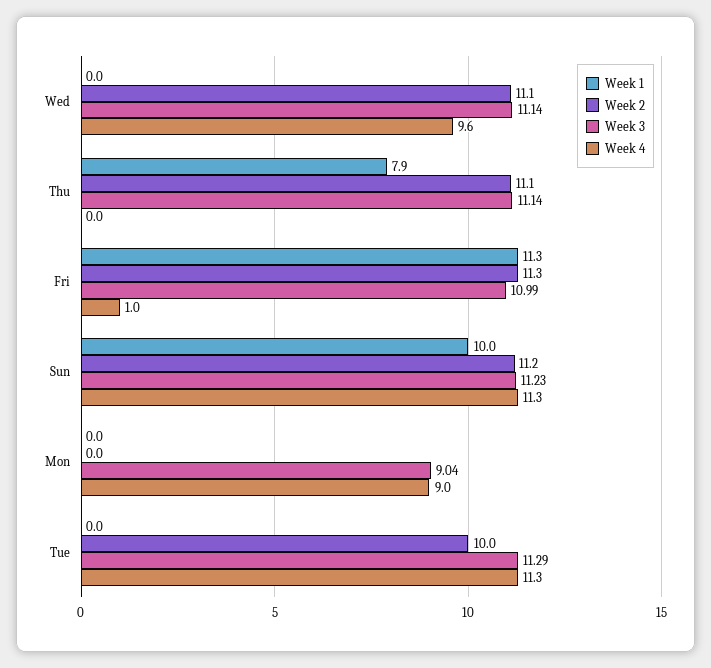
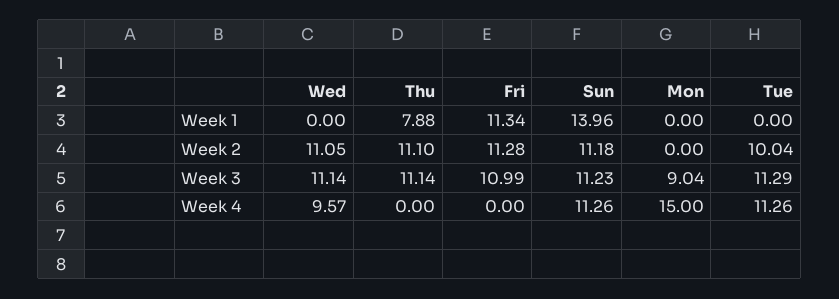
Week 4, Fri: 1 -> 0
Week 1, Sun: 10 -> 13.96
Week 4, Mon: 9 -> 15

